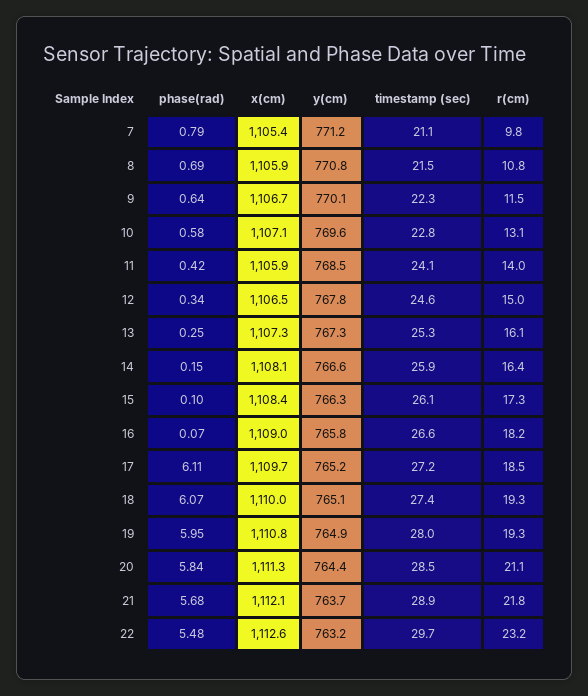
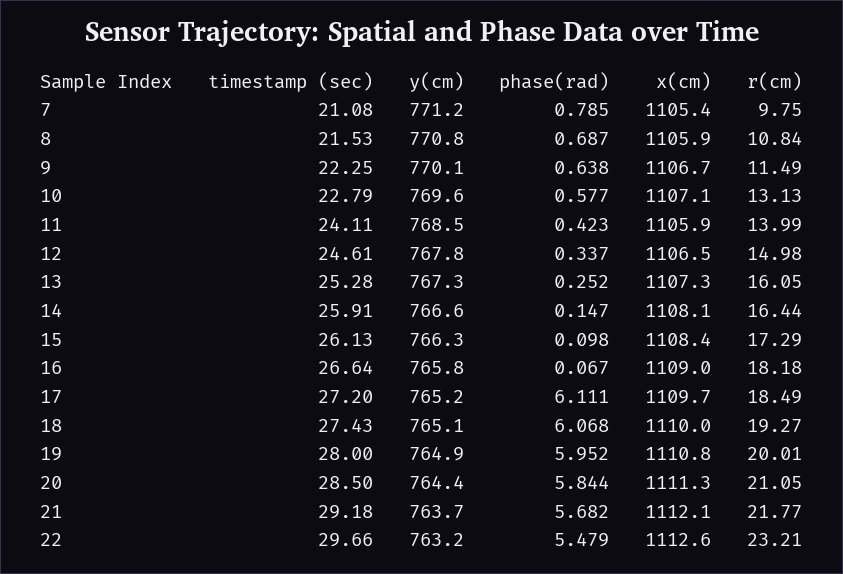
r(cm), 19: 19.3 -> 20.01
timestamp (sec), 21: 28.9 -> 29.18

